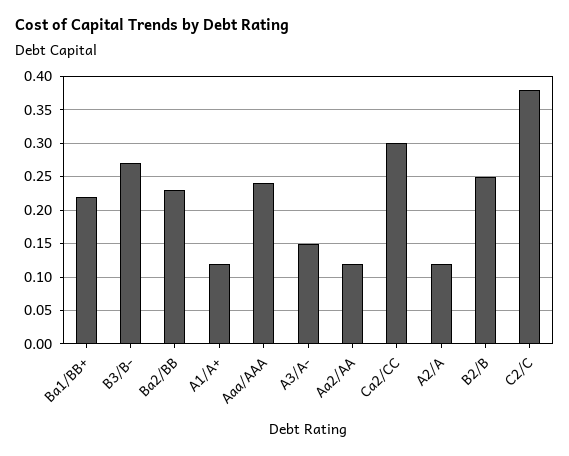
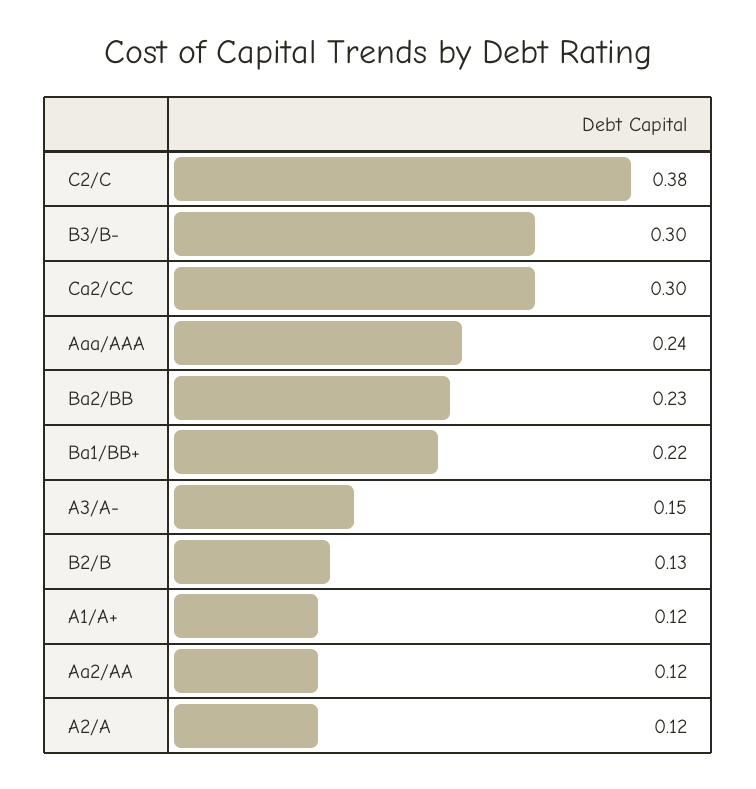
B3/B-: 0.27 -> 0.3
B2/B: 0.25 -> 0.13

